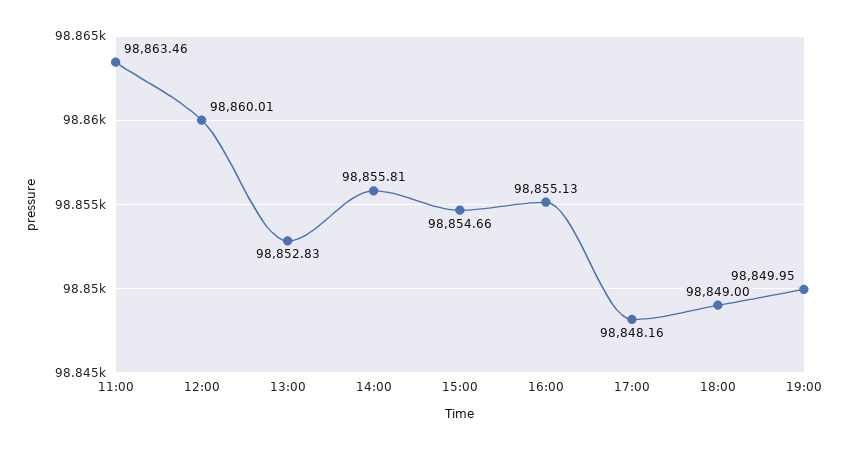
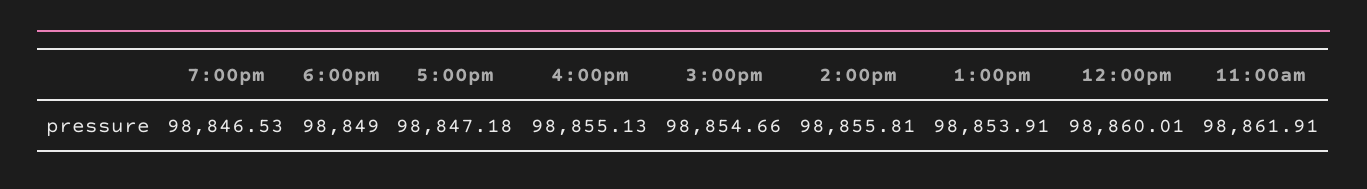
11:00: 98863.46 -> 98861.91
13:00: 98852.83 -> 98853.91
17:00: 98848.16 -> 98847.18
19:00: 98849.95 -> 98846.53

